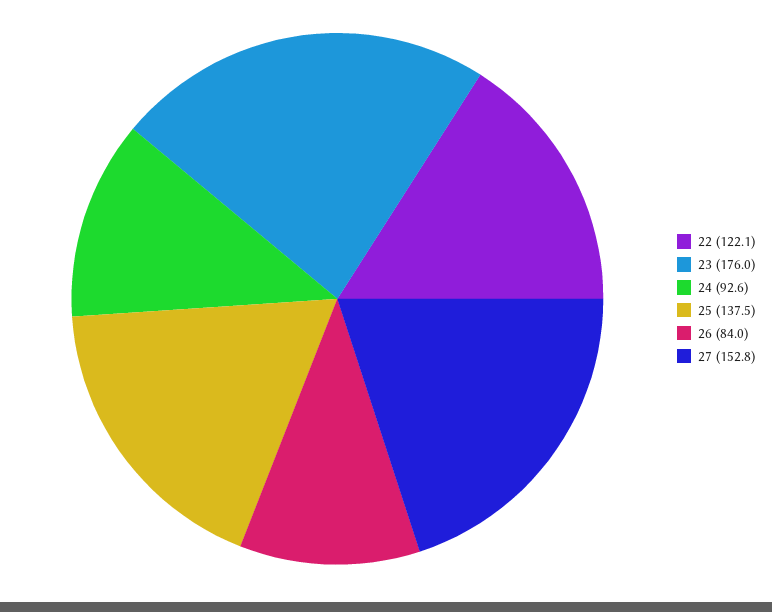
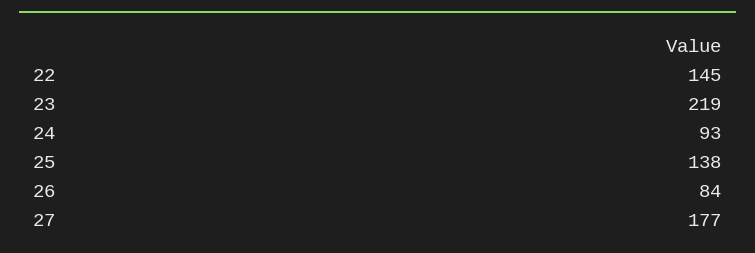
22: 122.1 -> 145
23: 176 -> 219
27: 152.8 -> 177

